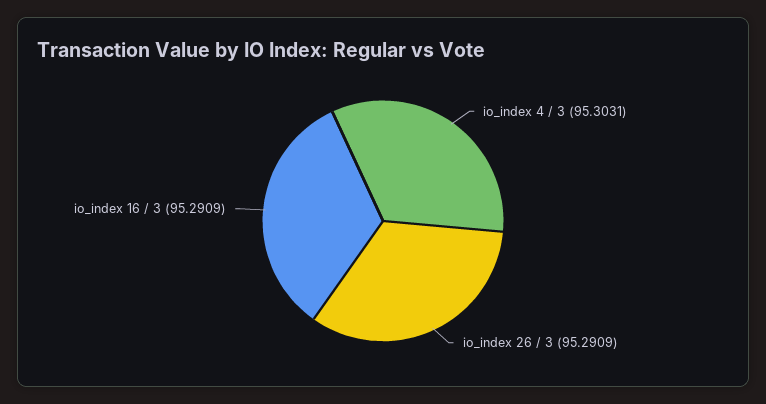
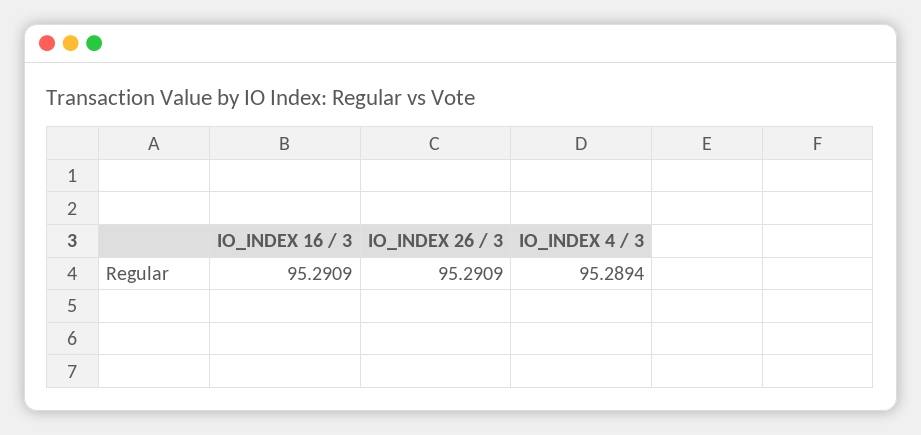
io_index 4 / 3: 95.3031 -> 95.2894

